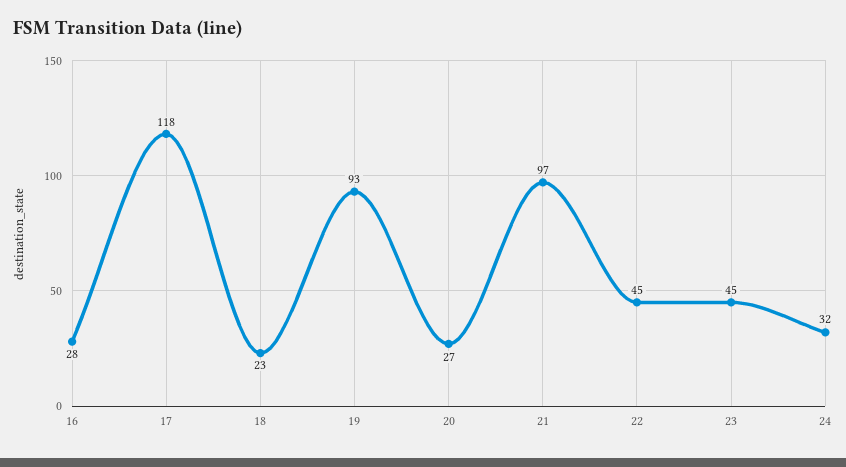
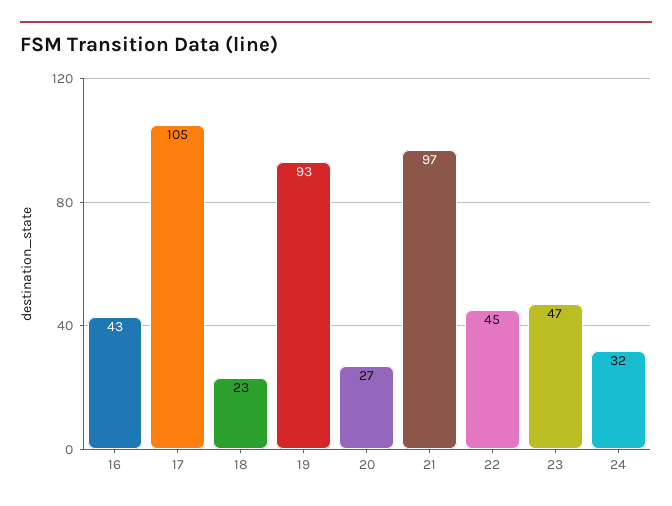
16: 28 -> 43
17: 118 -> 105
23: 45 -> 47

